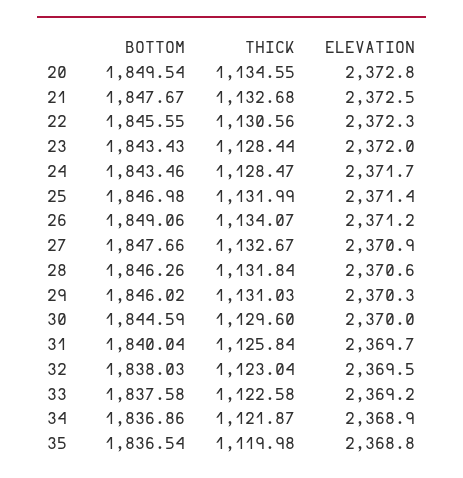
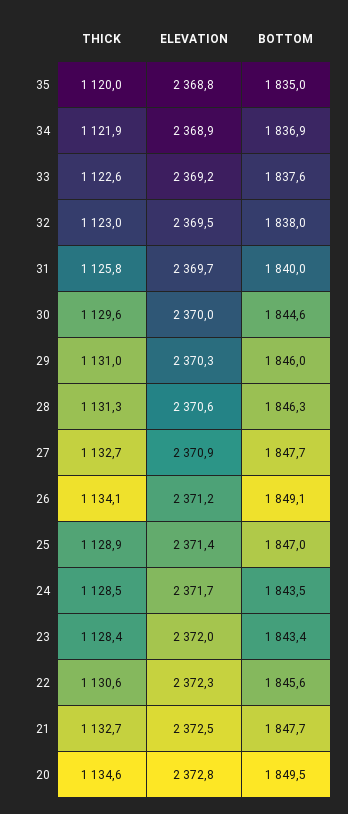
THICK, 25: 1131.99 -> 1128.9
THICK, 28: 1131.84 -> 1131.3
BOTTOM, 35: 1836.54 -> 1835

